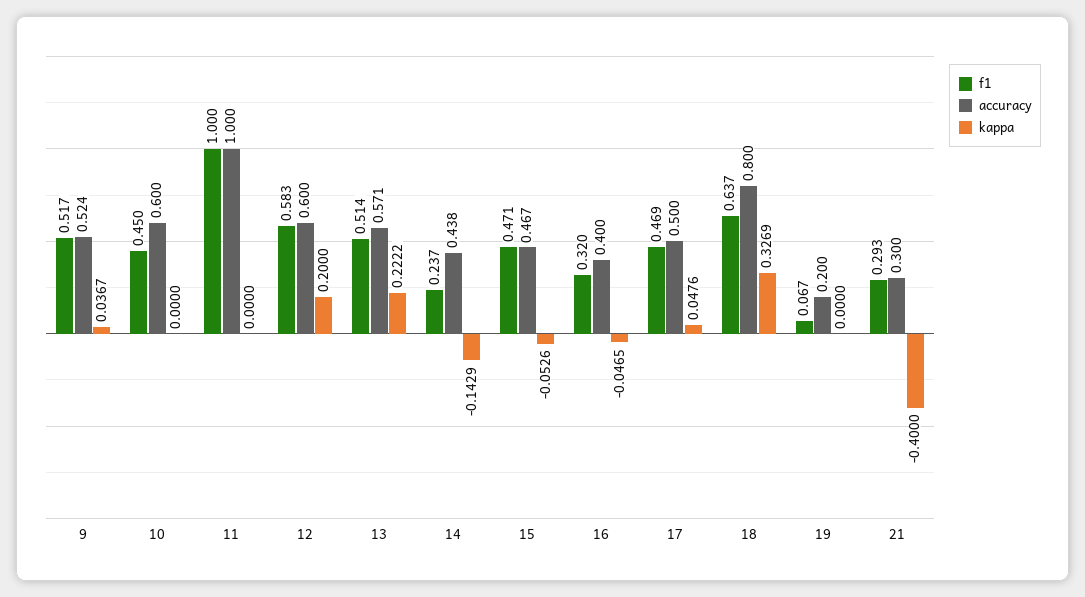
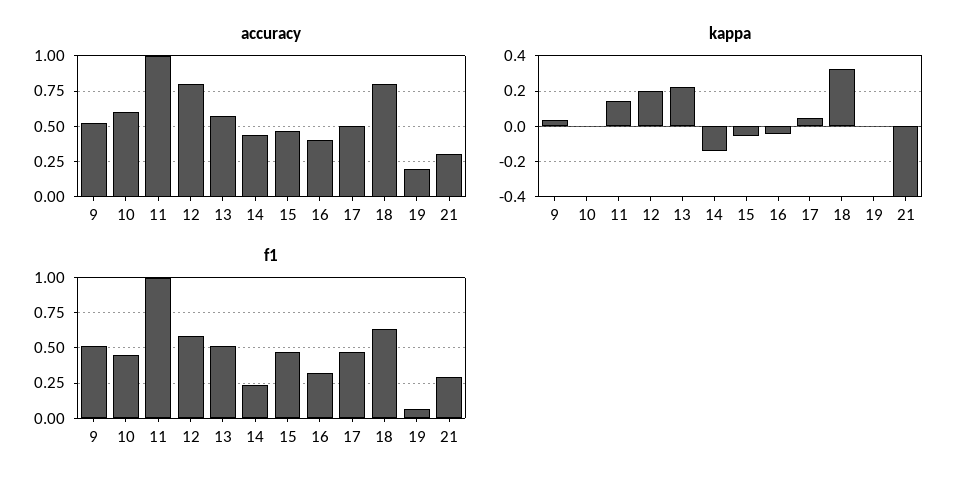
kappa, 11: 0 -> 0.15
accuracy, 12: 0.6 -> 0.8

